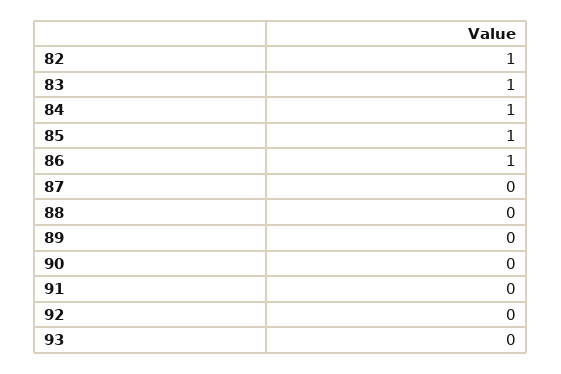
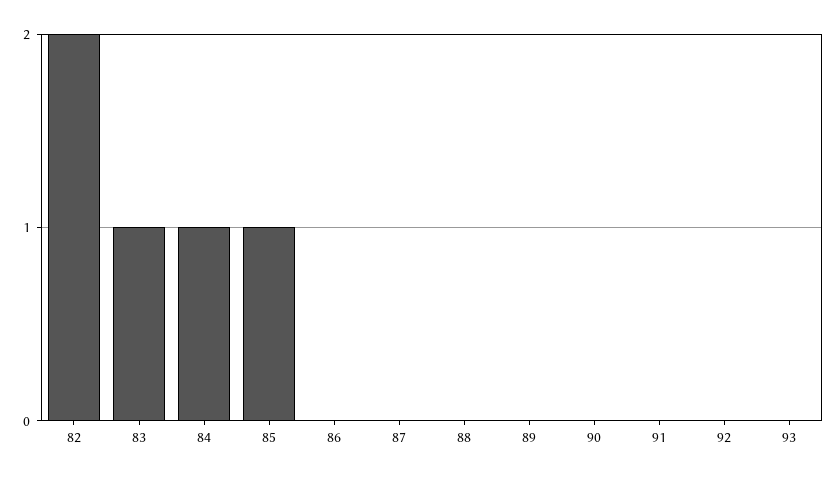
82: 1 -> 2
86: 1 -> 0

